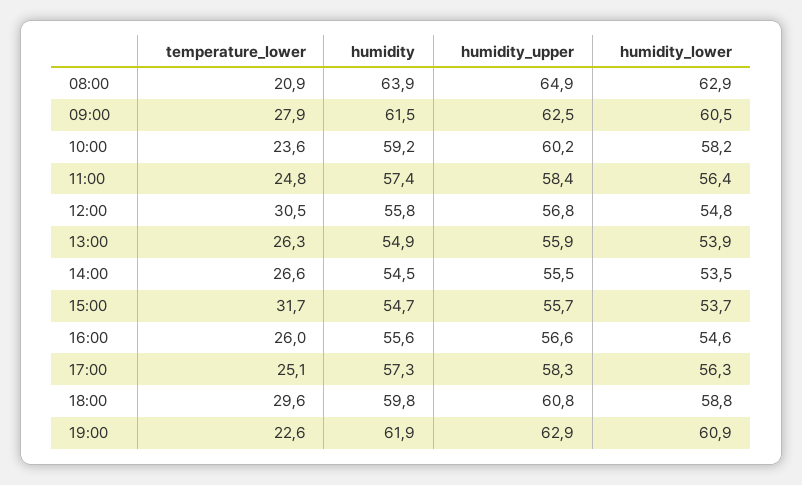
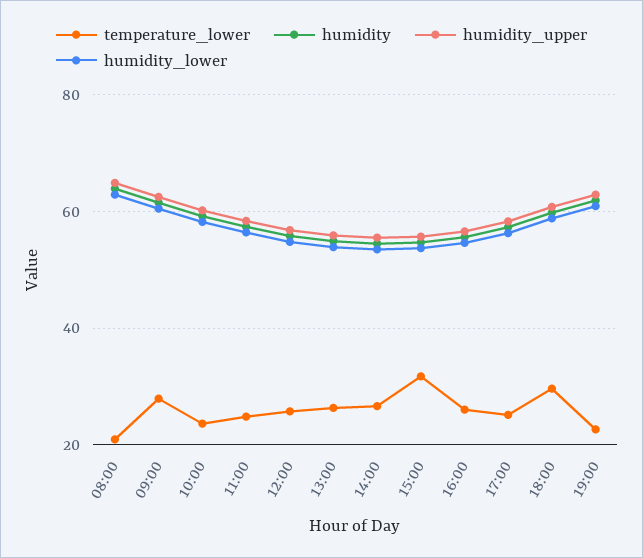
temperature_lower, 12:00: 30.5 -> 26

